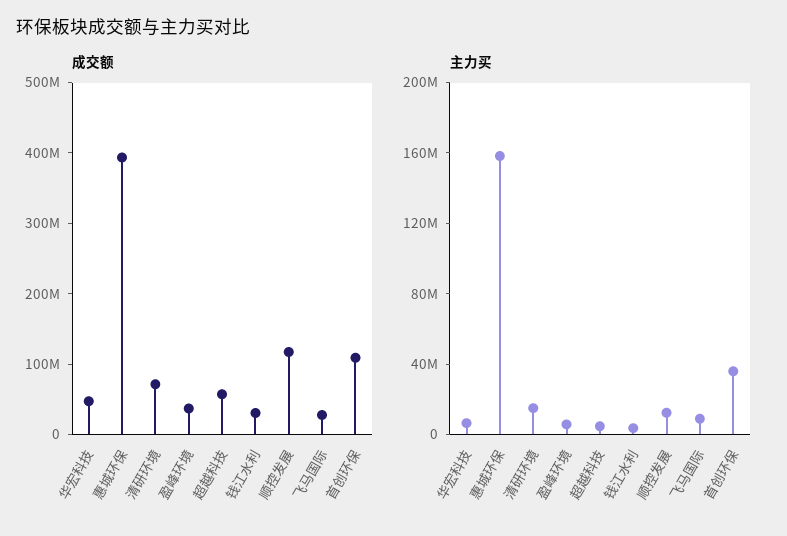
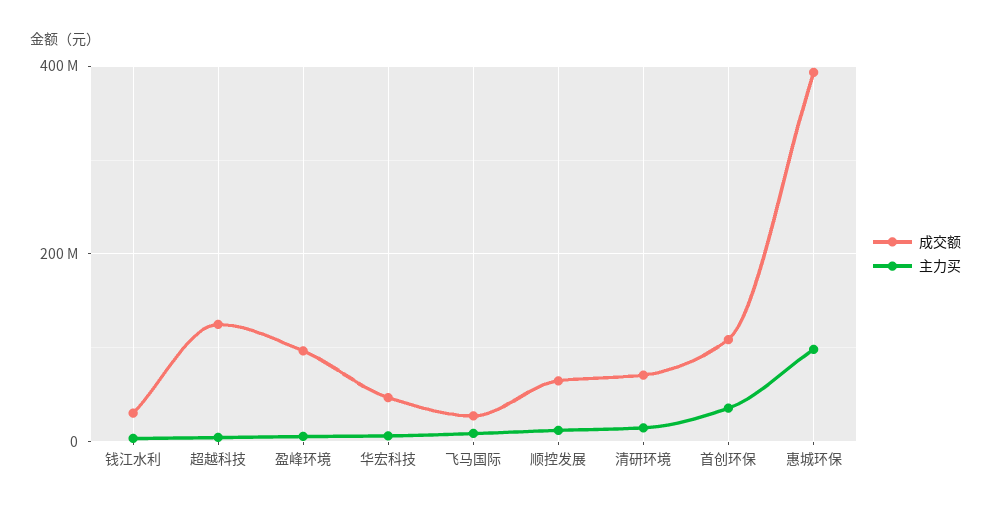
成交额, 盈峰环境: 40000000 -> 100000000
成交额, 超越科技: 60000000 -> 120000000
成交额, 顺控发展: 120000000 -> 60000000
主力买, 惠城环保: 160000000 -> 100000000

